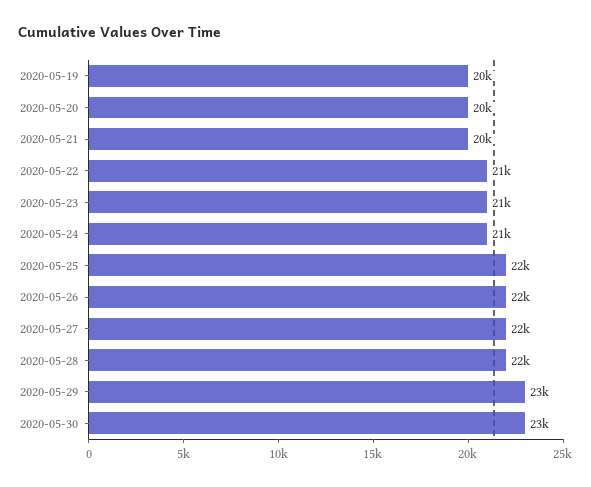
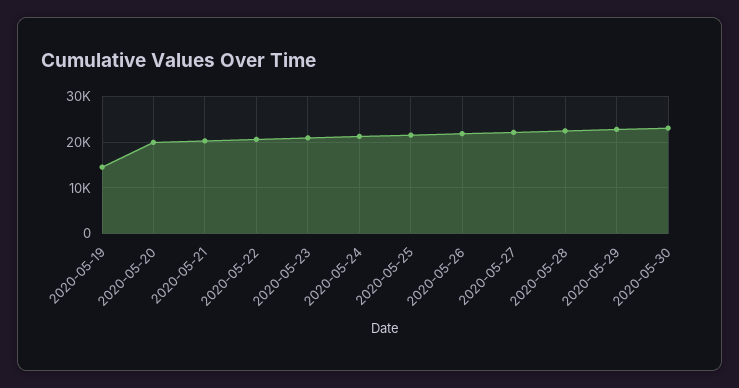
2020-05-19: 20000 -> 14000

